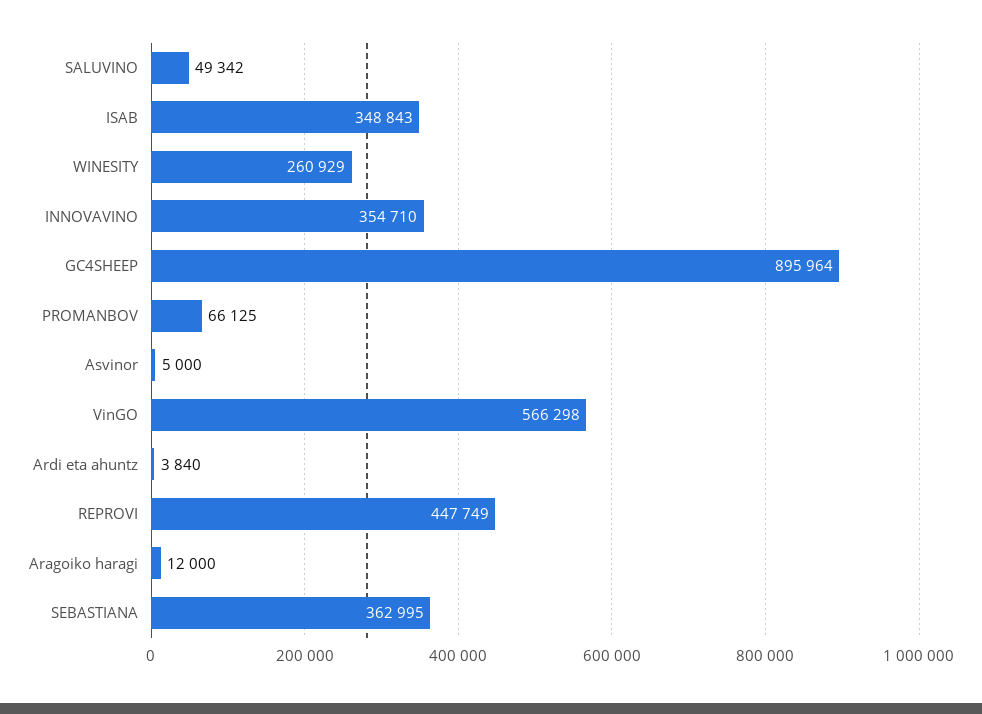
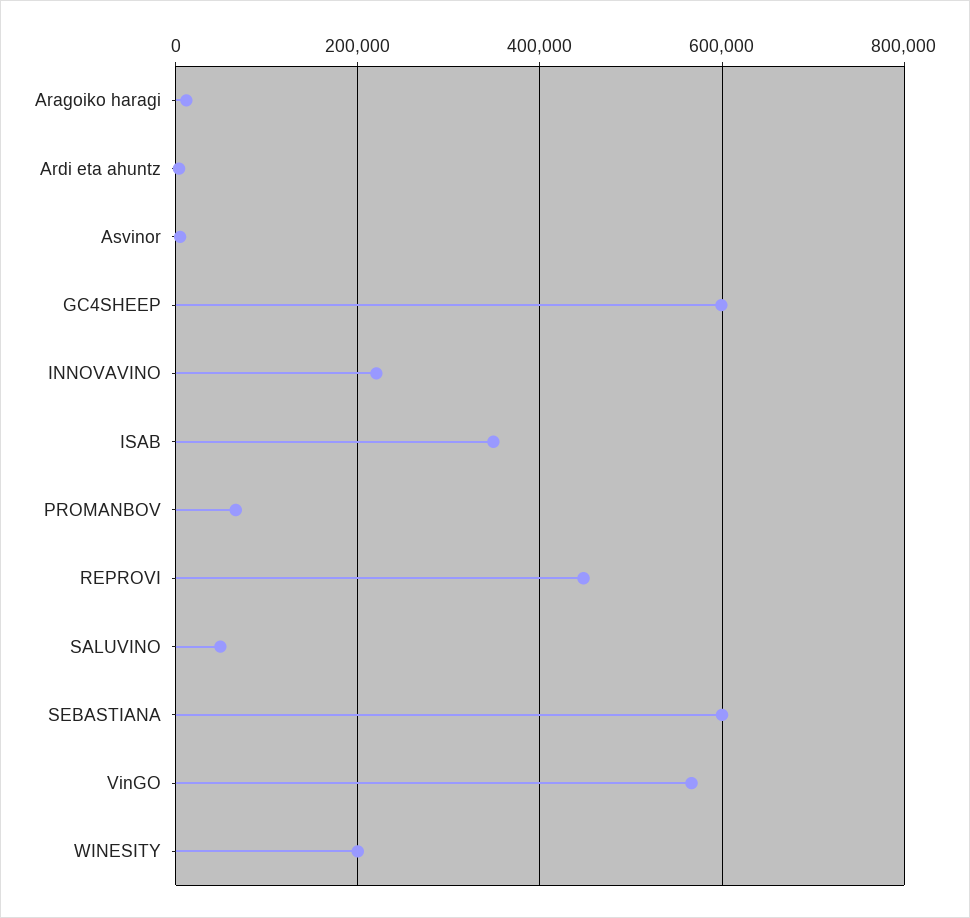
WINESITY: 260929 -> 200000
INNOVAVINO: 354710 -> 220000
GC4SHEEP: 895964 -> 600000
SEBASTIANA: 362995 -> 600000

